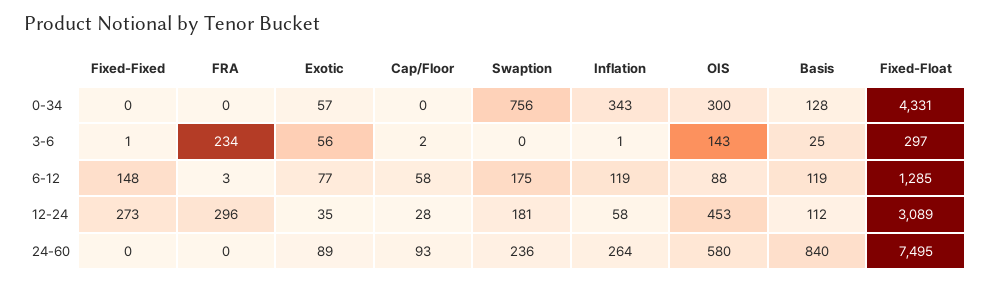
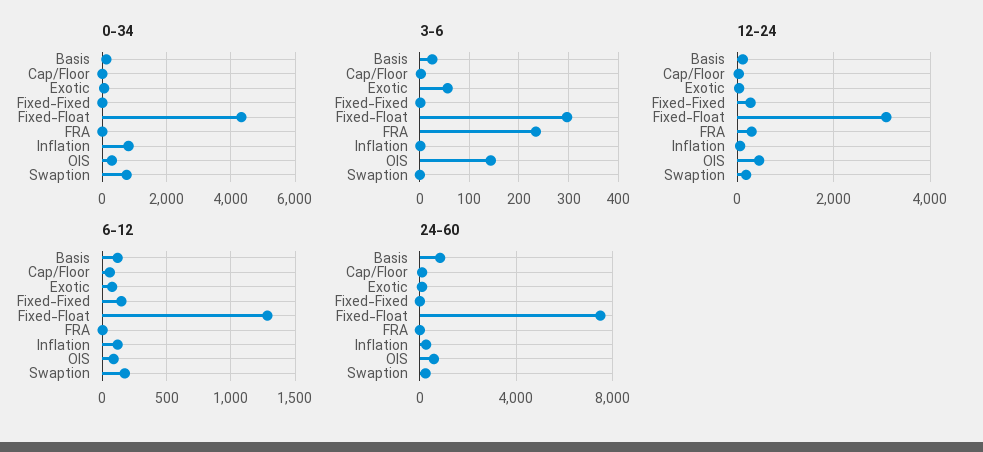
0-34, Inflation: 343 -> 800

